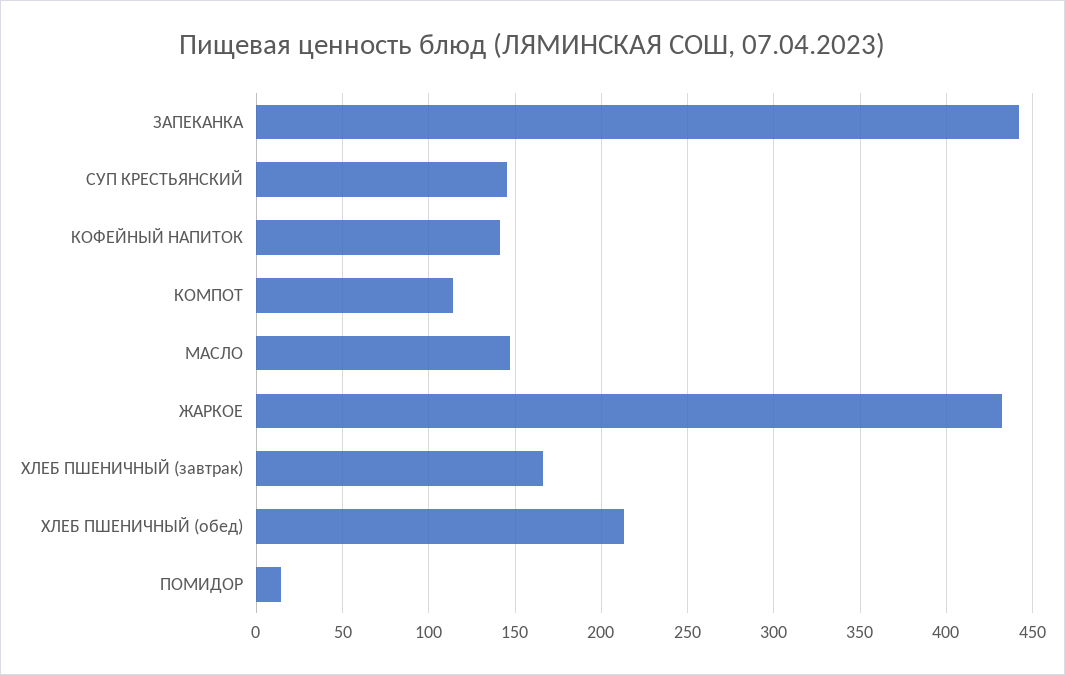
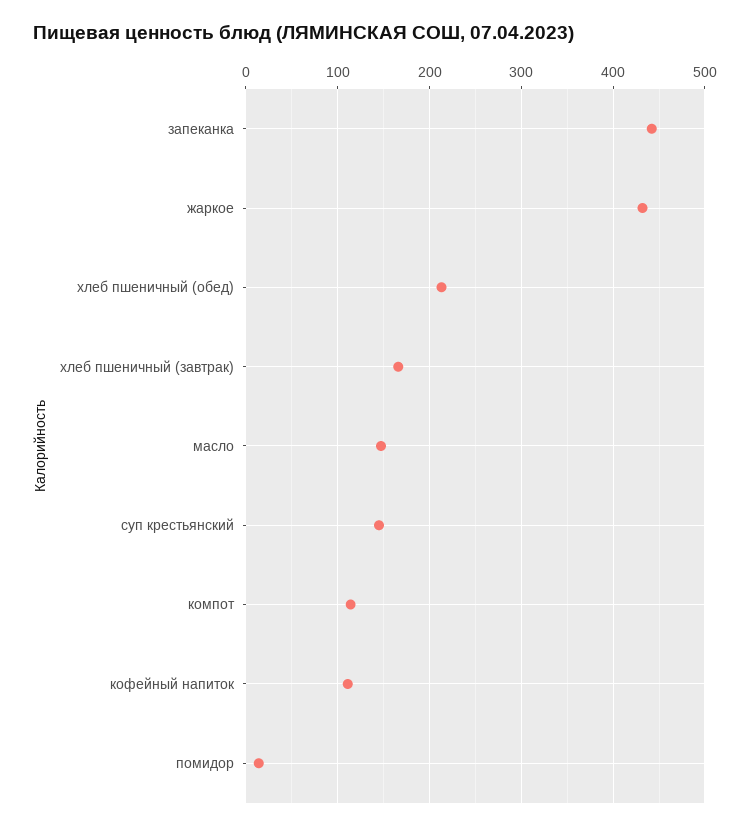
КОФЕЙНЫЙ НАПИТОК: 140 -> 110

